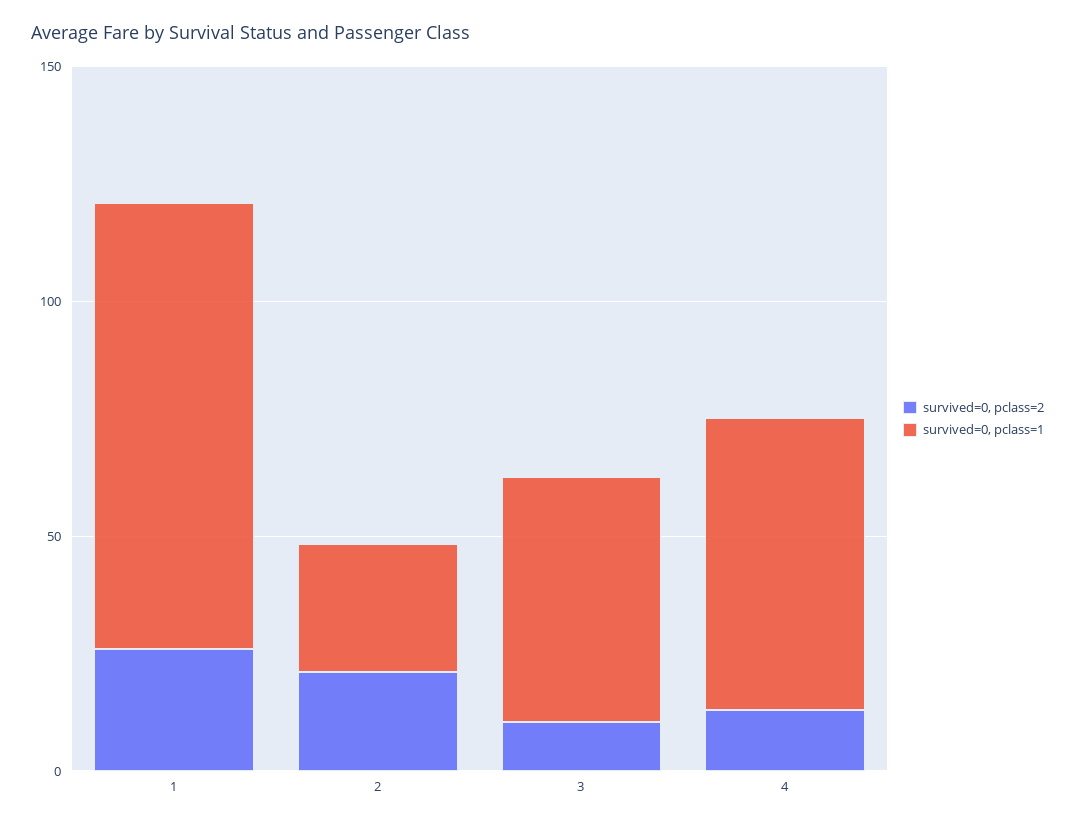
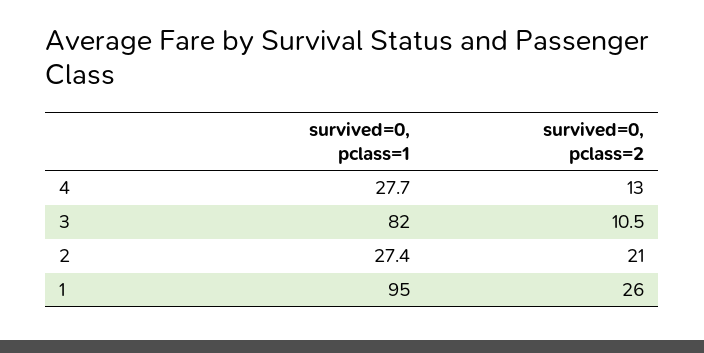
survived=0, pclass=1, 3: 50 -> 82
survived=0, pclass=1, 4: 60 -> 27.7

